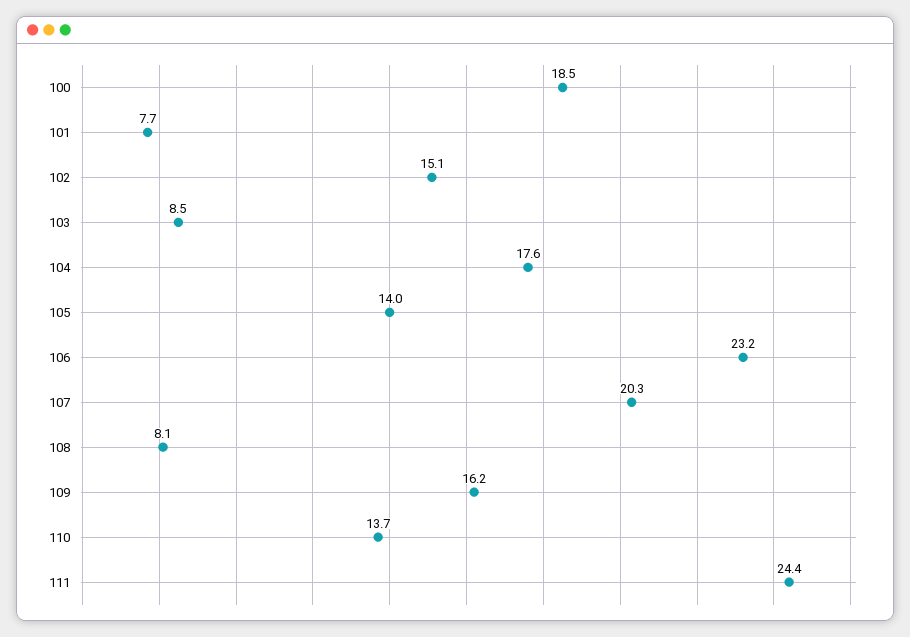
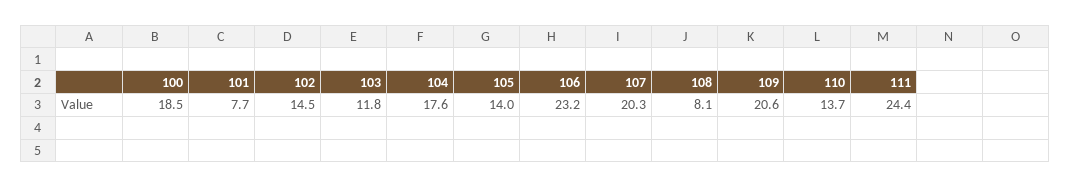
102: 15.1 -> 14.5
103: 8.5 -> 11.8
109: 16.2 -> 20.6

